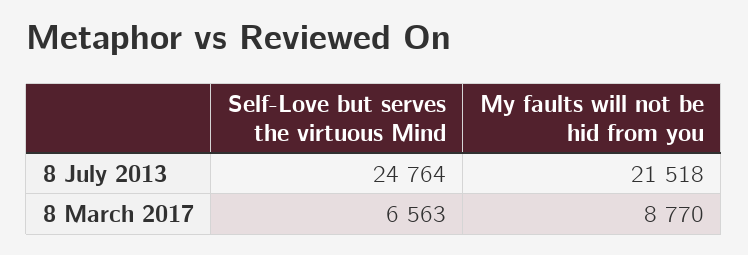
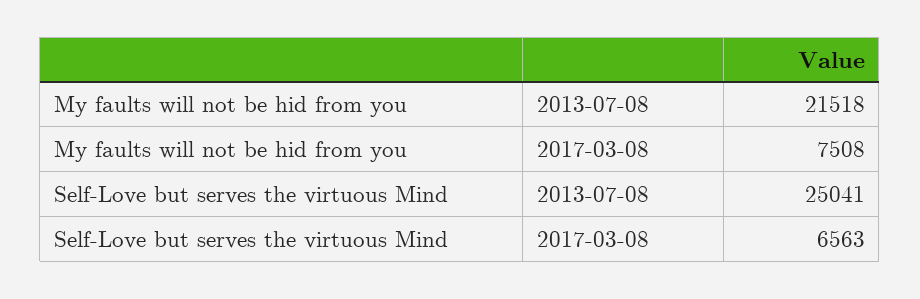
Self-Love but serves the virtuous Mind, 8 July 2013: 24764 -> 25041
My faults will not be hid from you, 8 March 2017: 8770 -> 7508

